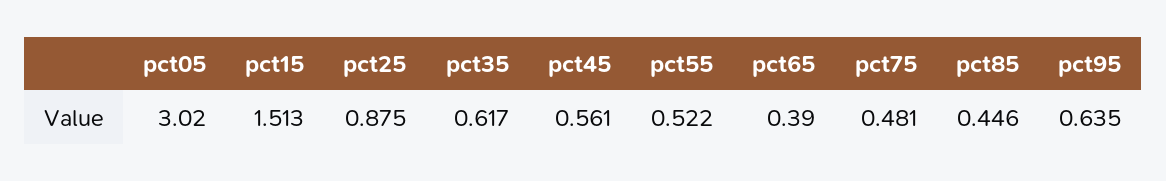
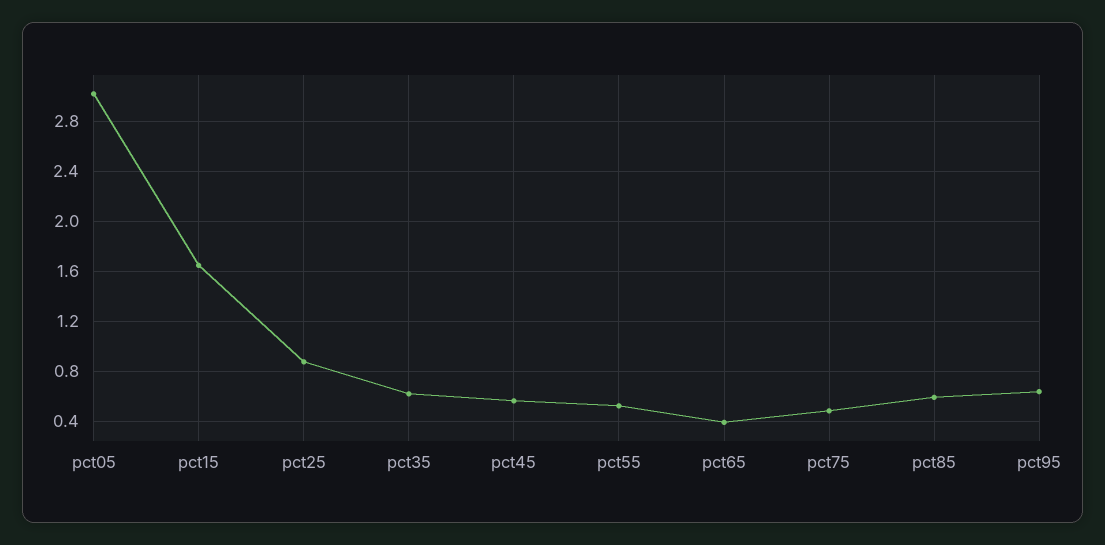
pct15: 1.513 -> 1.65
pct85: 0.446 -> 0.6

